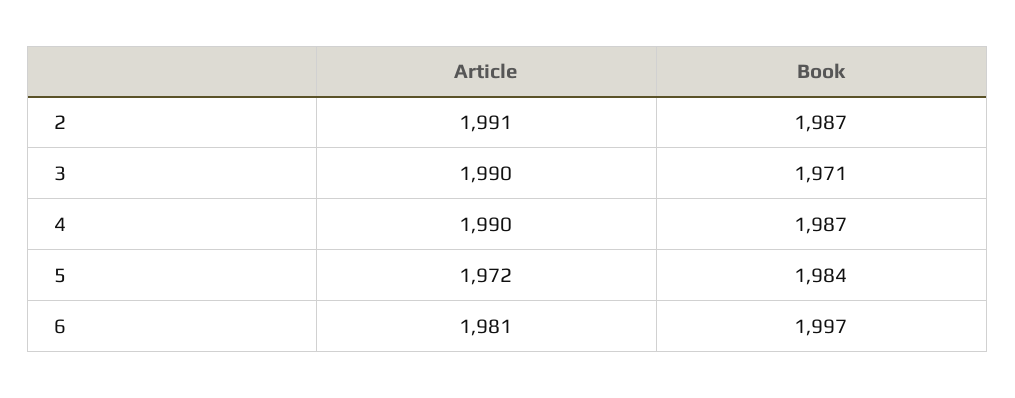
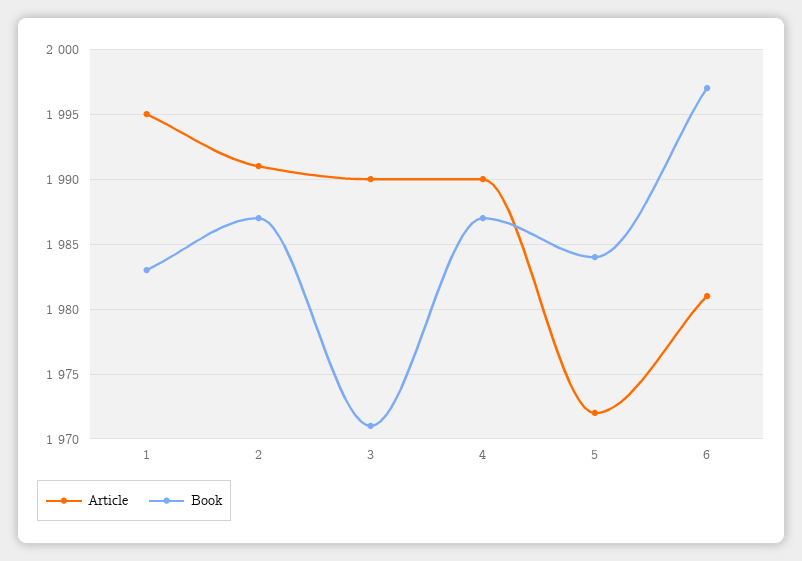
Article, 1: none -> 1995
Book, 1: none -> 1983

